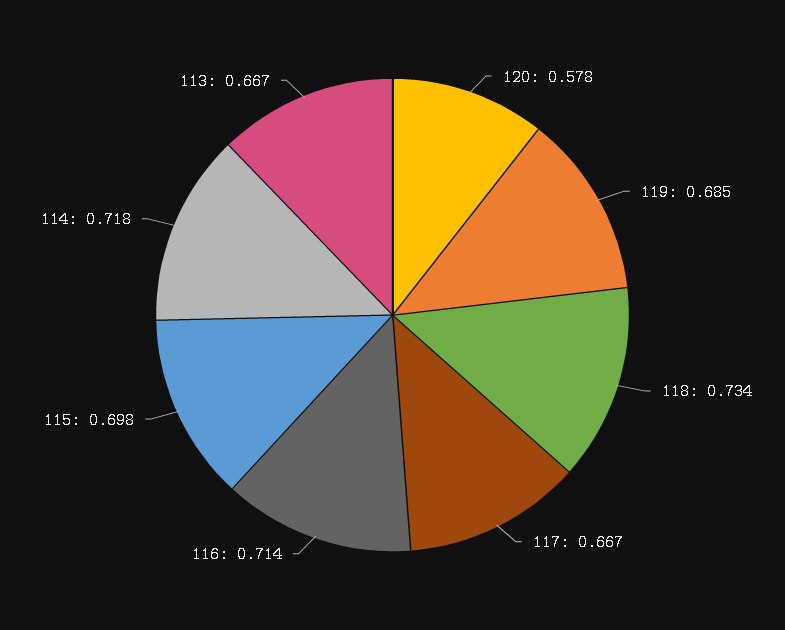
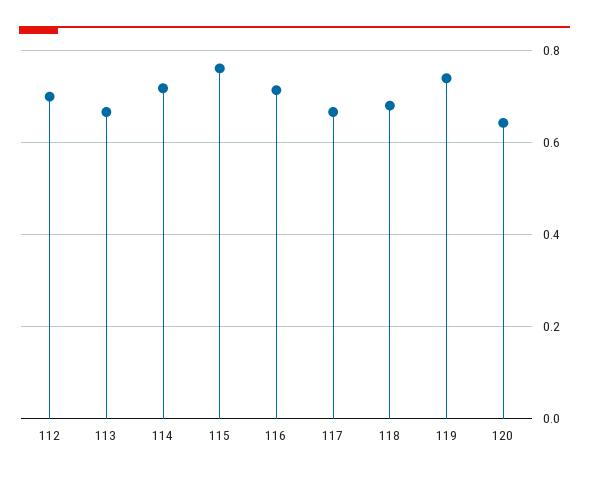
120: 0.578 -> 0.64
119: 0.685 -> 0.74
118: 0.734 -> 0.68
115: 0.698 -> 0.76
112: none -> 0.7

